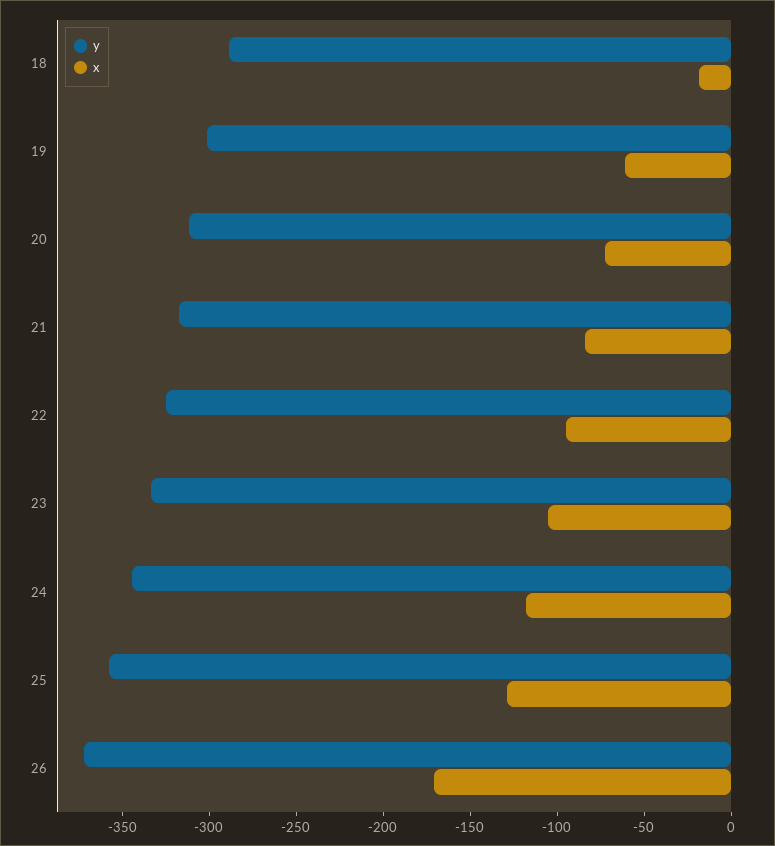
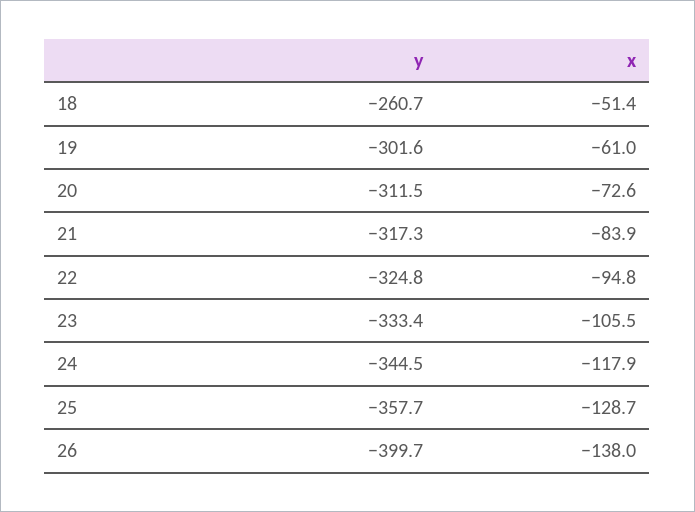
y, 18: -290 -> -260.7
x, 18: -20 -> -51.4
y, 26: -370 -> -399.7
x, 26: -170 -> -138

